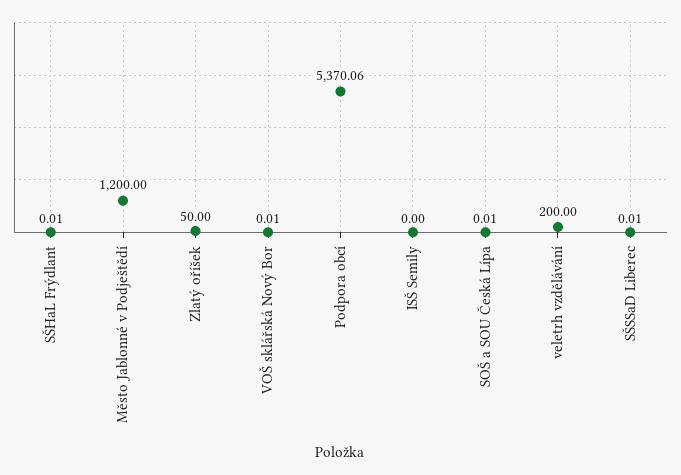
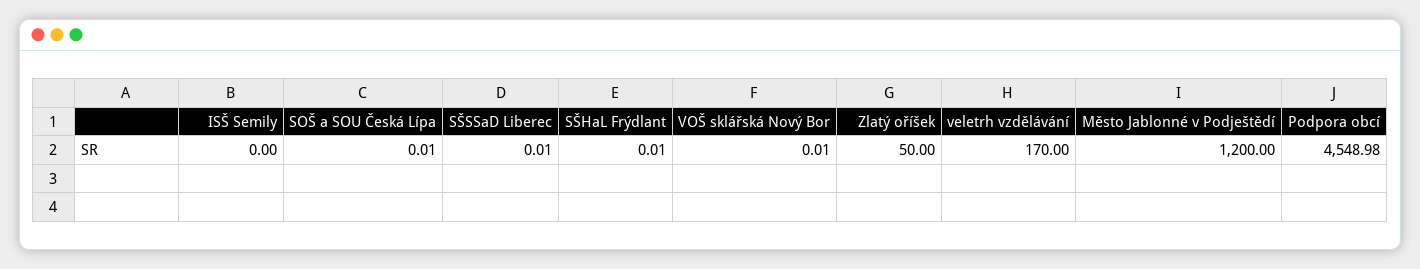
Podpora obcí: 5370.06 -> 4548.98
veletrh vzdělávání: 200 -> 170

